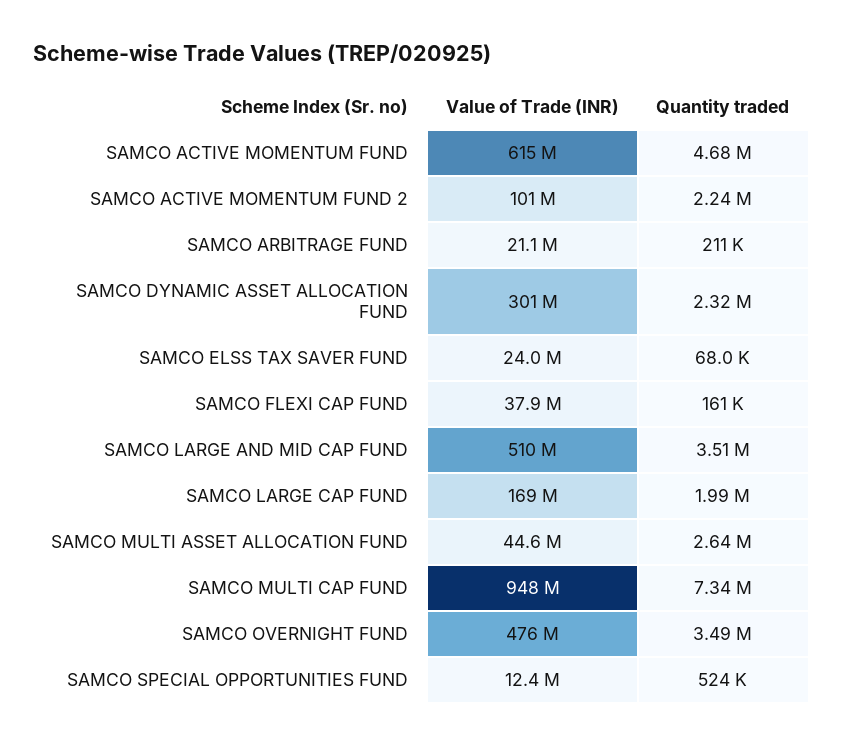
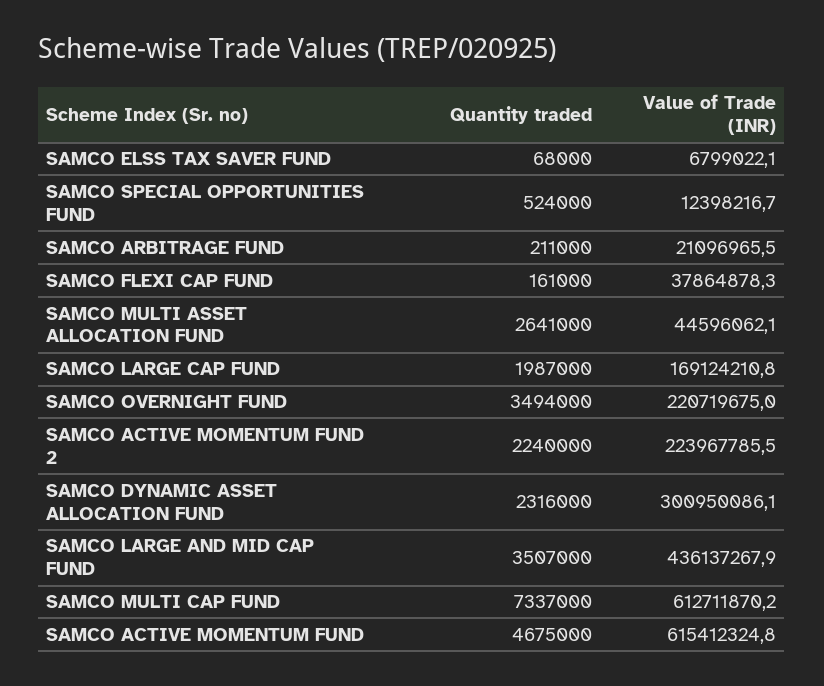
Value of Trade (INR), SAMCO ACTIVE MOMENTUM FUND 2: 101000000 -> 223967785.5
Value of Trade (INR), SAMCO ELSS TAX SAVER FUND: 24000000 -> 6799022.1
Value of Trade (INR), SAMCO LARGE AND MID CAP FUND: 510000000 -> 436137267.9
Value of Trade (INR), SAMCO MULTI CAP FUND: 948000000 -> 612711870.2
Value of Trade (INR), SAMCO OVERNIGHT FUND: 476000000 -> 220719675

